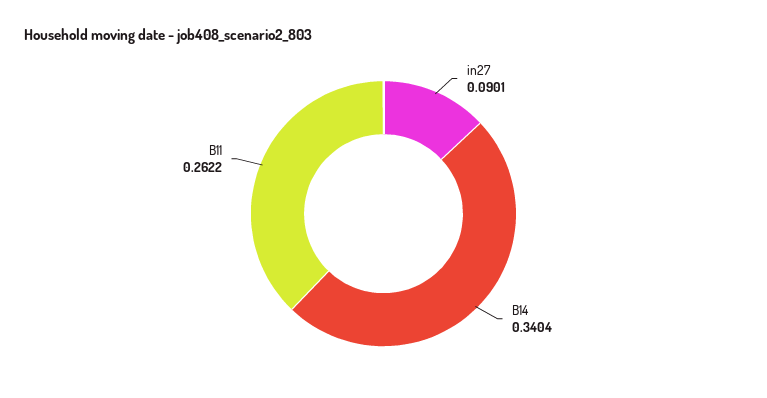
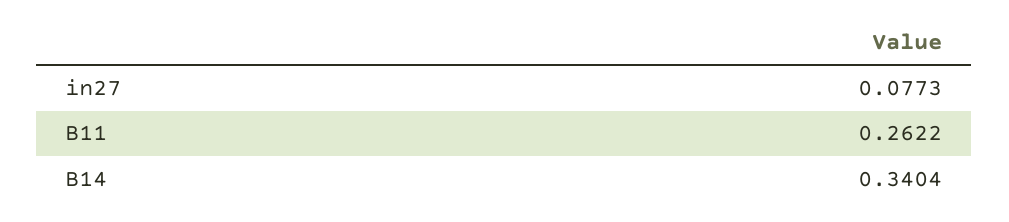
in27: 0.0901 -> 0.0773

